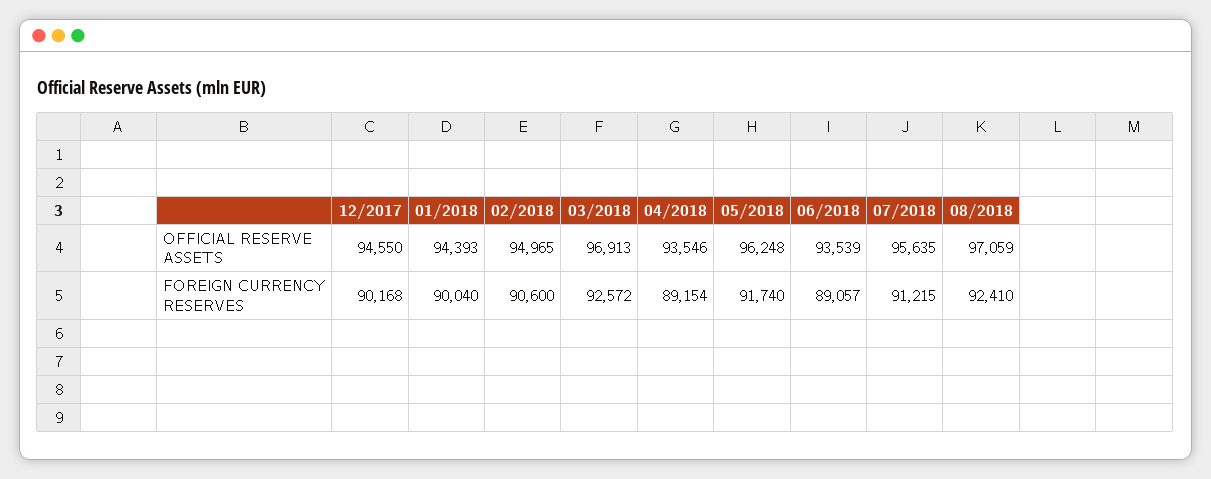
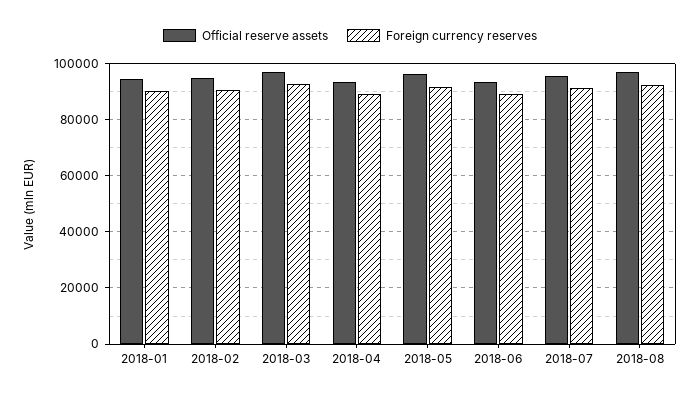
OFFICIAL RESERVE ASSETS, 12/2017: 94550 -> none
FOREIGN CURRENCY RESERVES, 12/2017: 90168 -> none

